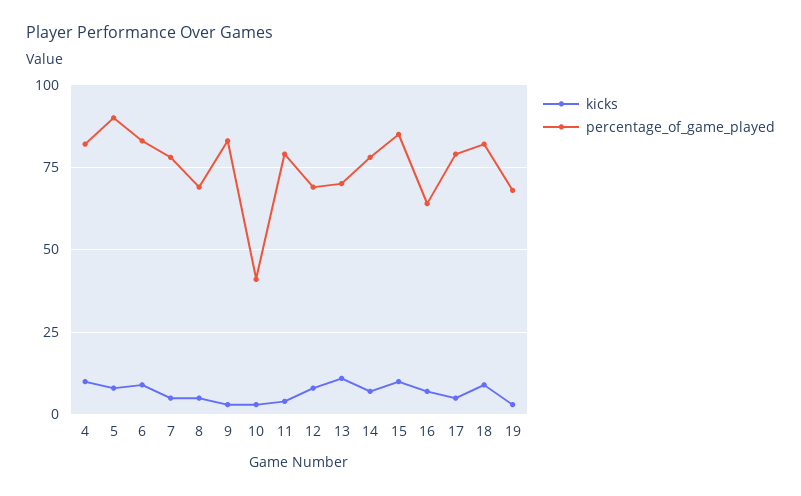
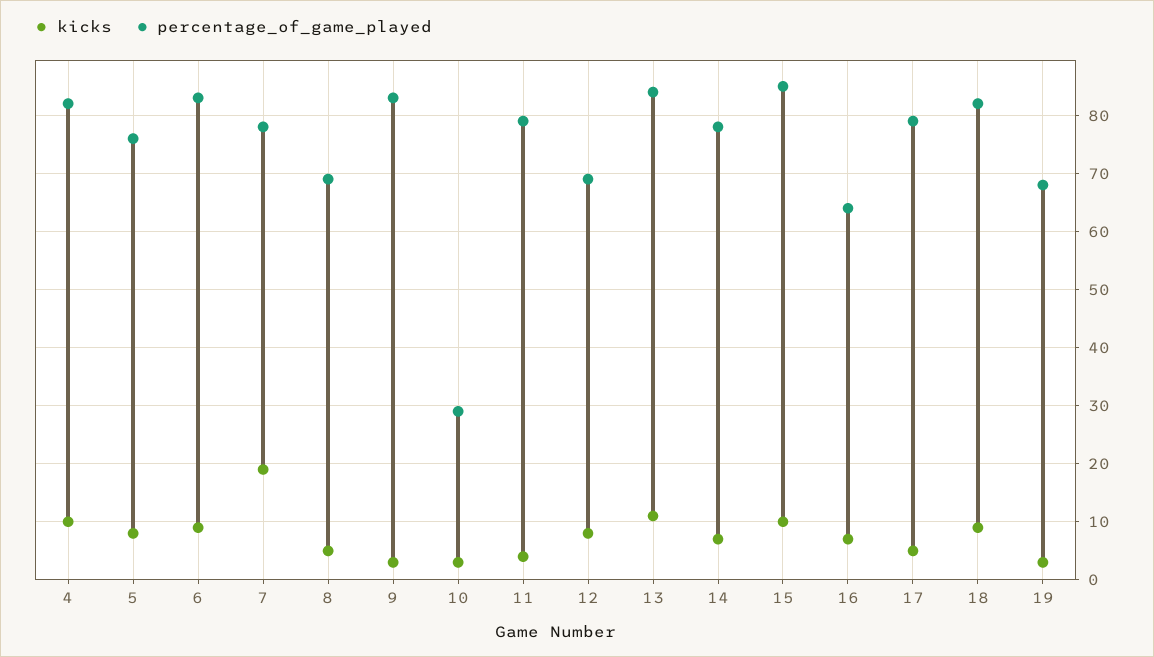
percentage_of_game_played, 5: 90 -> 75
kicks, 7: 5 -> 20
percentage_of_game_played, 10: 40 -> 30
percentage_of_game_played, 13: 70 -> 85

